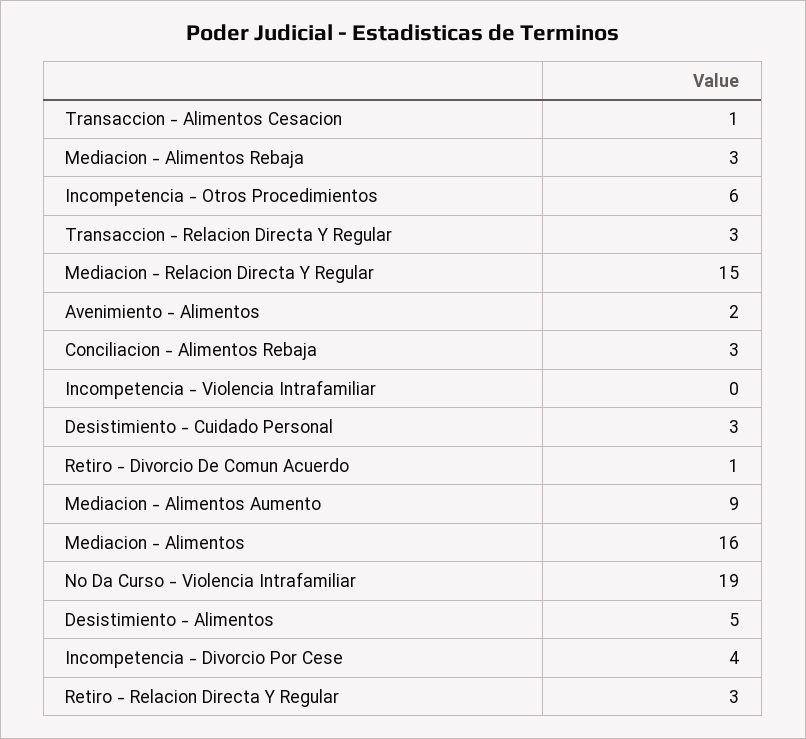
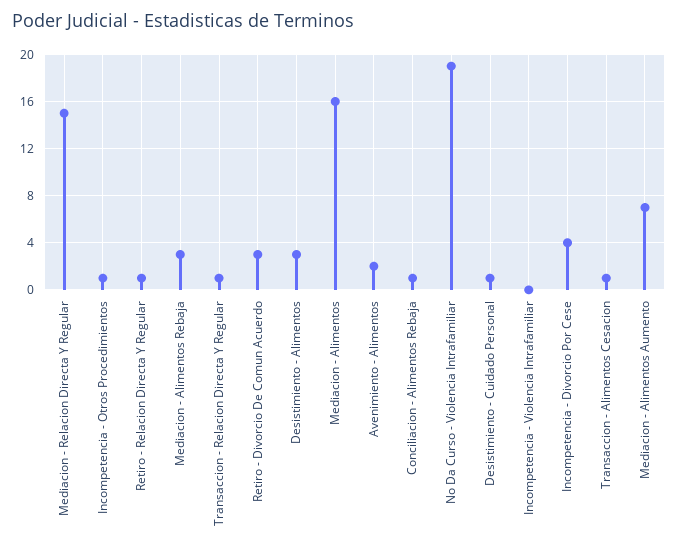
Incompetencia - Otros Procedimientos: 6 -> 1
Transaccion - Relacion Directa Y Regular: 3 -> 1
Conciliacion - Alimentos Rebaja: 3 -> 1
Desistimiento - Cuidado Personal: 3 -> 1
Retiro - Divorcio De Comun Acuerdo: 1 -> 3
Mediacion - Alimentos Aumento: 9 -> 7
Desistimiento - Alimentos: 5 -> 3
Retiro - Relacion Directa Y Regular: 3 -> 1

